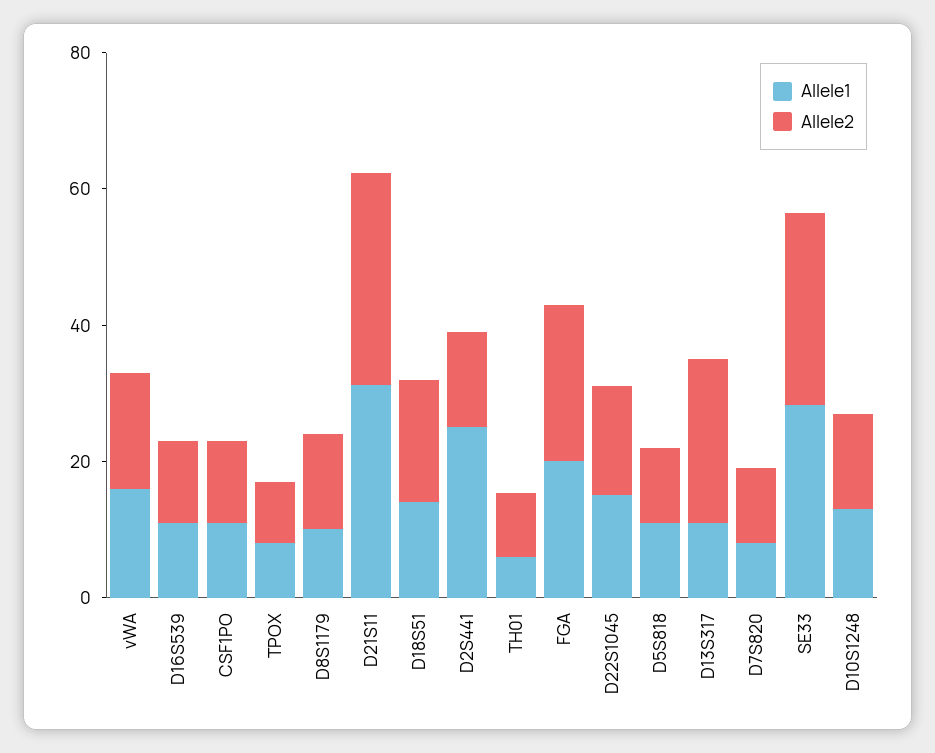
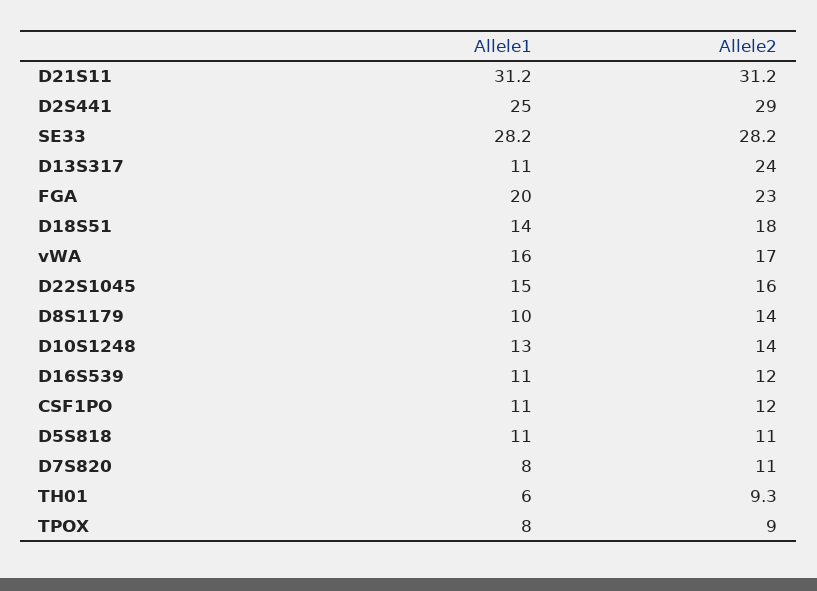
Allele2, D2S441: 15 -> 29

